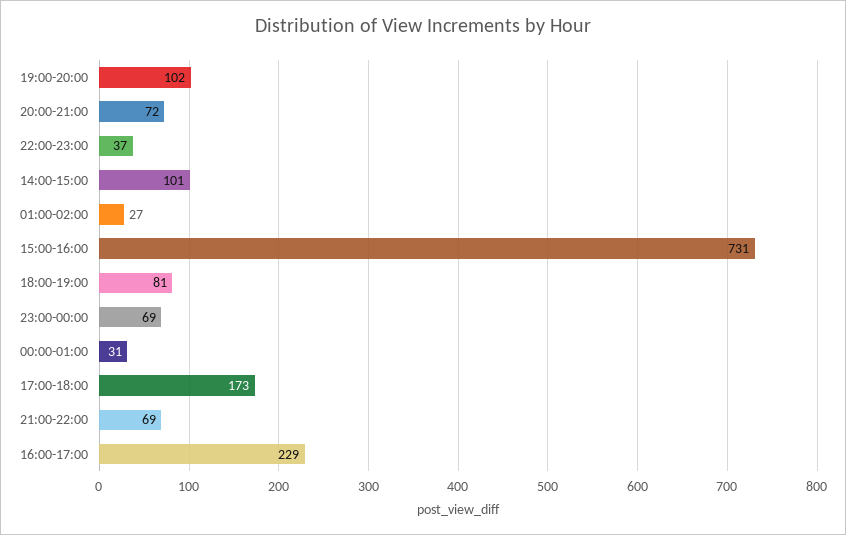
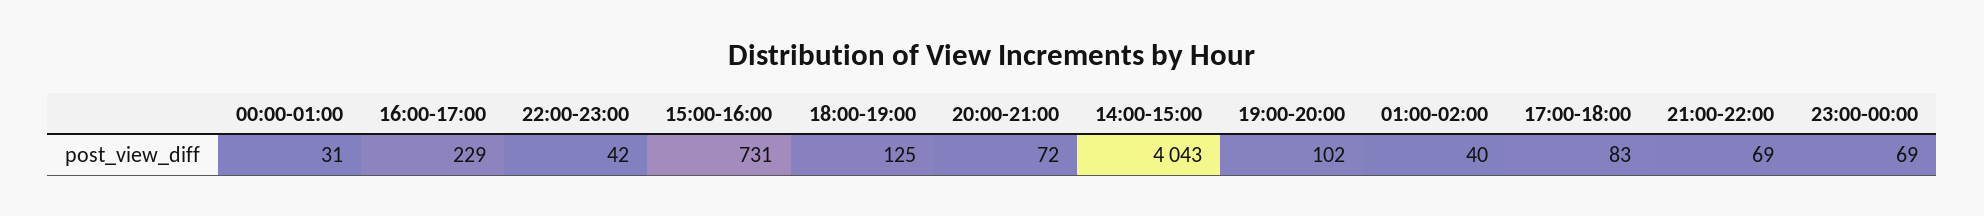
22:00-23:00: 37 -> 42
14:00-15:00: 101 -> 4043
01:00-02:00: 27 -> 40
18:00-19:00: 81 -> 125
17:00-18:00: 173 -> 83

